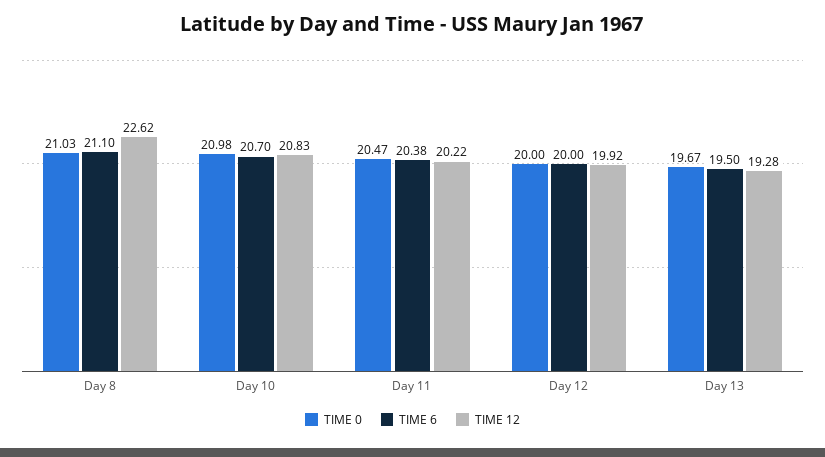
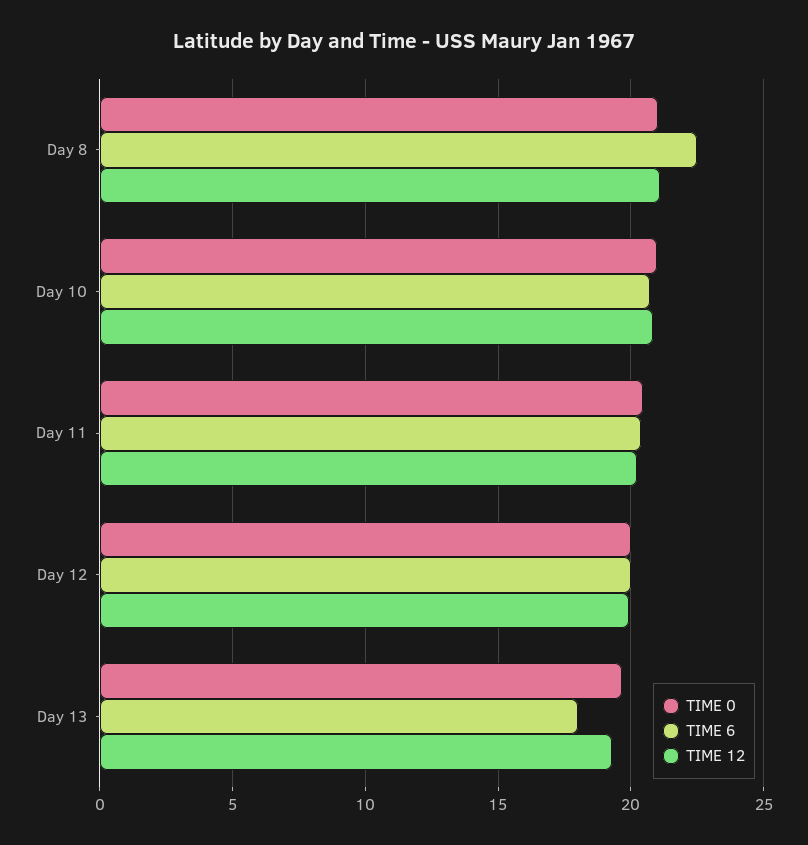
TIME 6, Day 8: 21.1 -> 22.5
TIME 12, Day 8: 22.62 -> 21
TIME 6, Day 13: 19.5 -> 18

